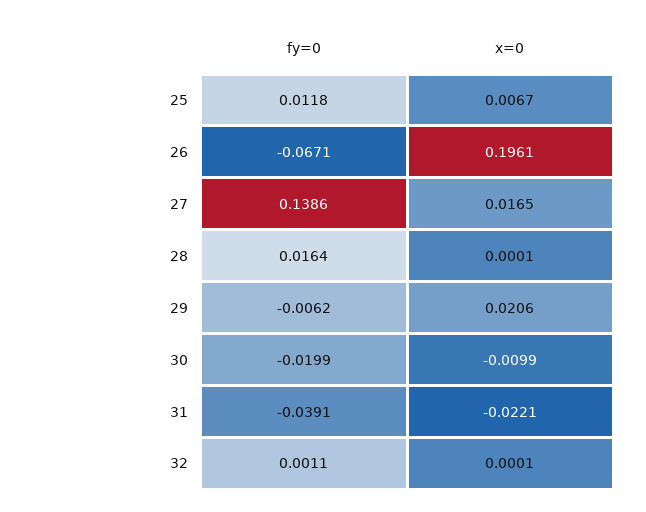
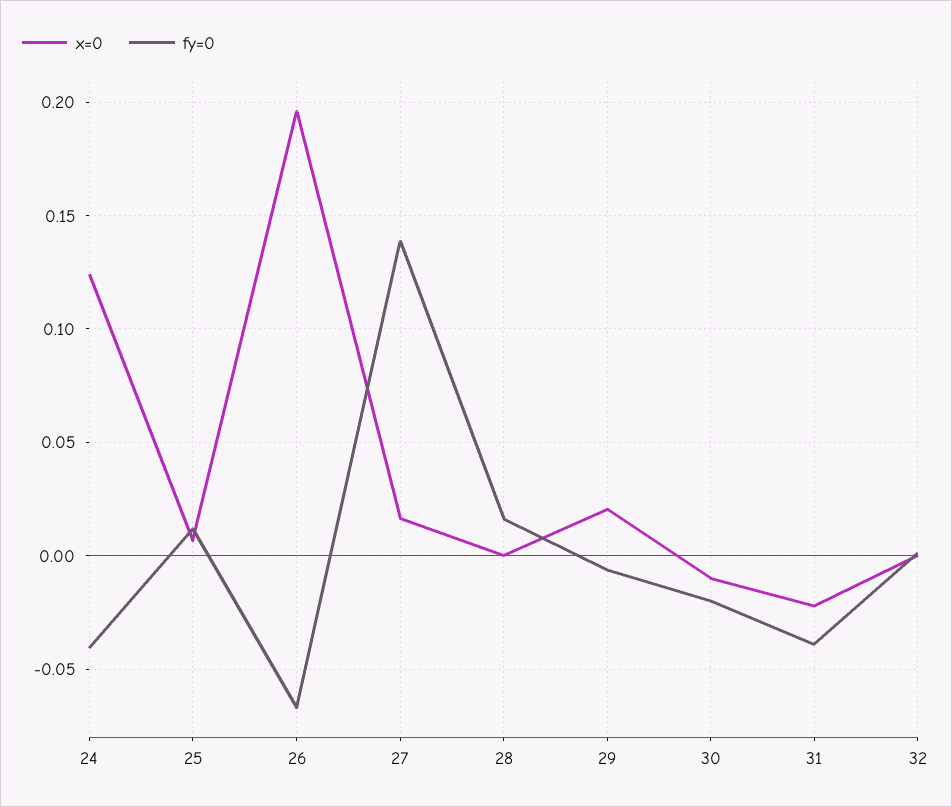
x=0, 24: none -> 0.125
fy=0, 24: none -> -0.04

